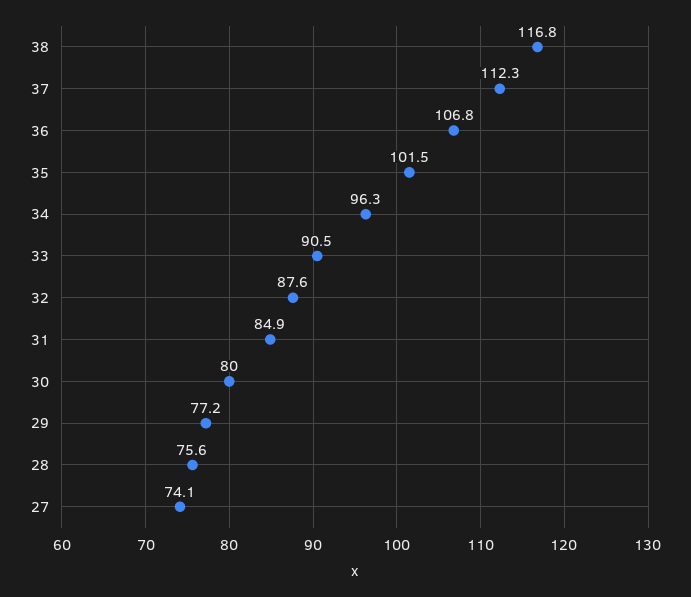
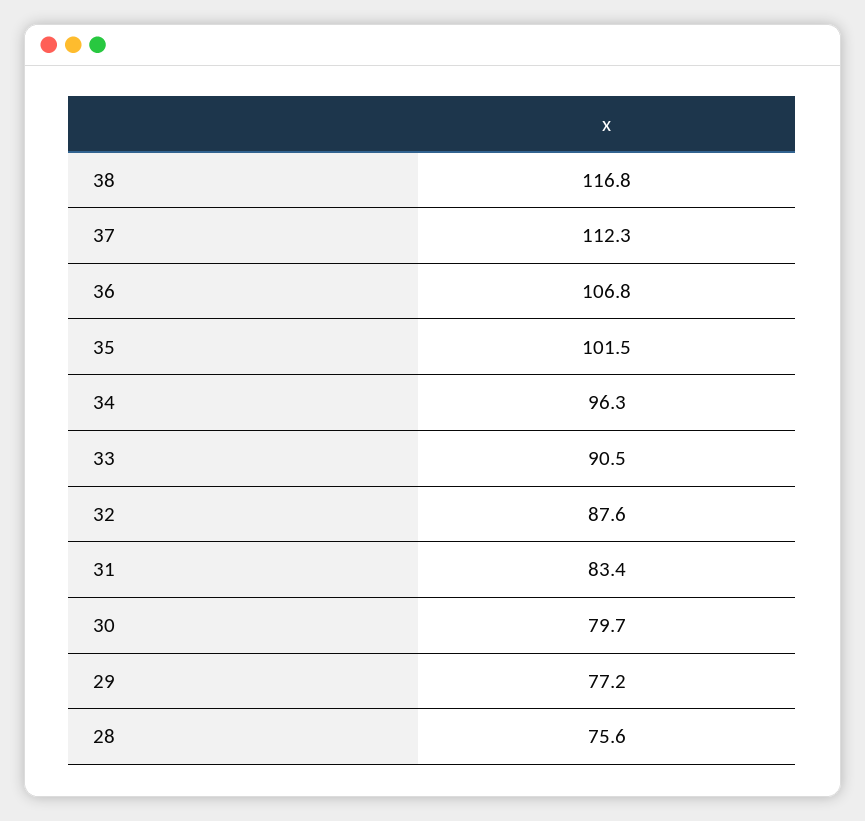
31: 84.9 -> 83.4
30: 80 -> 79.7
27: 74.1 -> none

